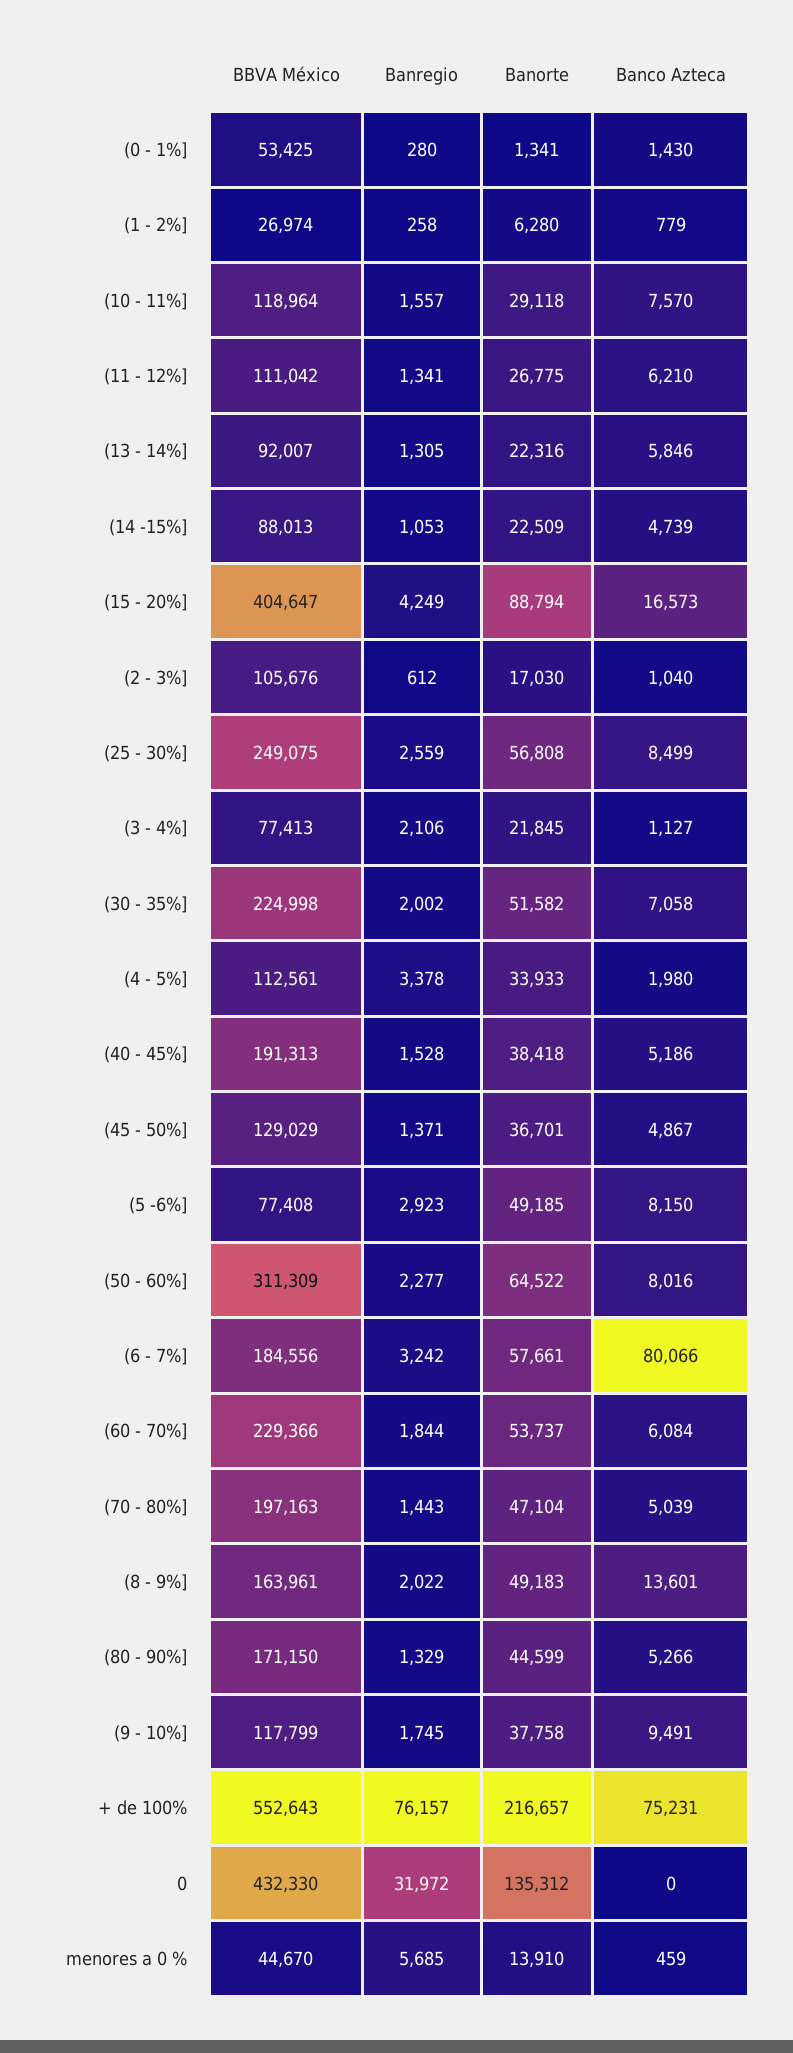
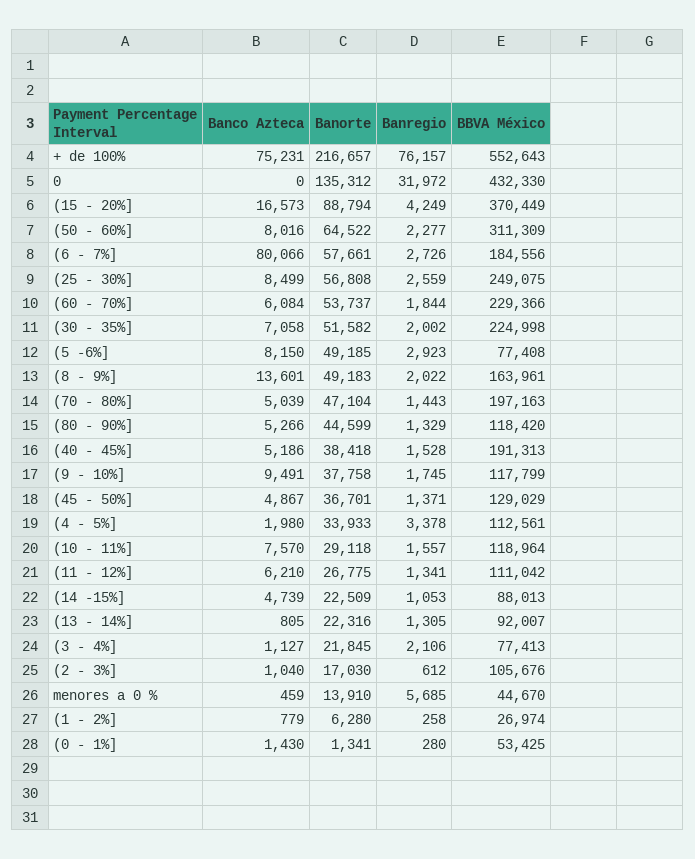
Banco Azteca, (13 - 14%]: 5846 -> 805
BBVA México, (15 - 20%]: 404647 -> 370449
Banregio, (6 - 7%]: 3242 -> 2726
BBVA México, (80 - 90%]: 171150 -> 118420

